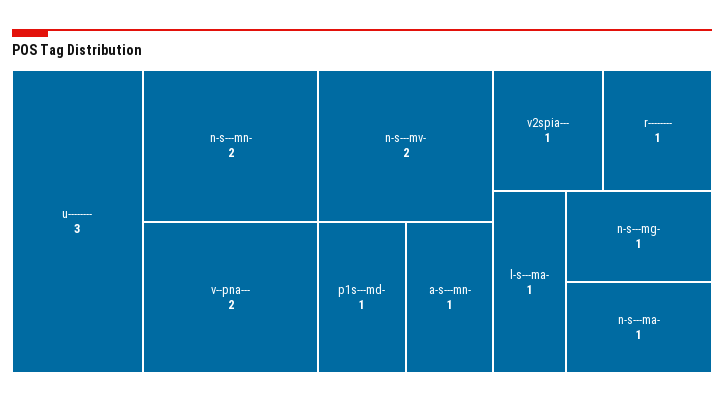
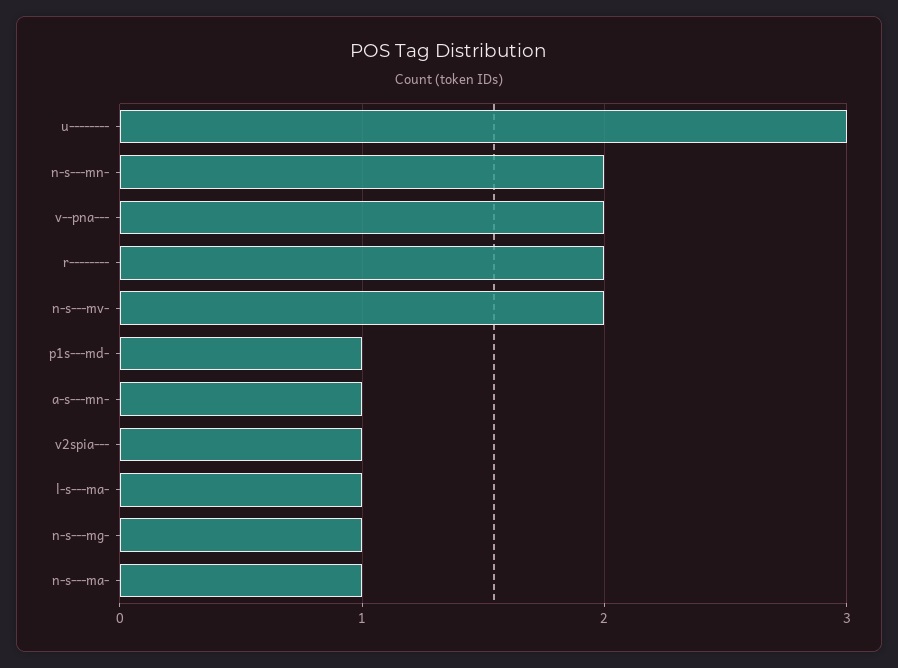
r--------: 1 -> 2

